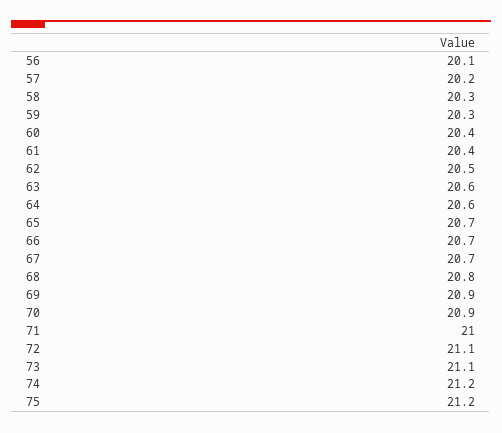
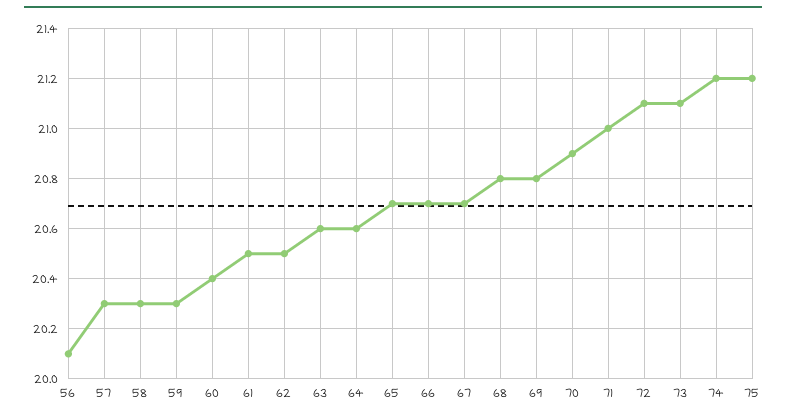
57: 20.2 -> 20.3
61: 20.4 -> 20.5
69: 20.9 -> 20.8

